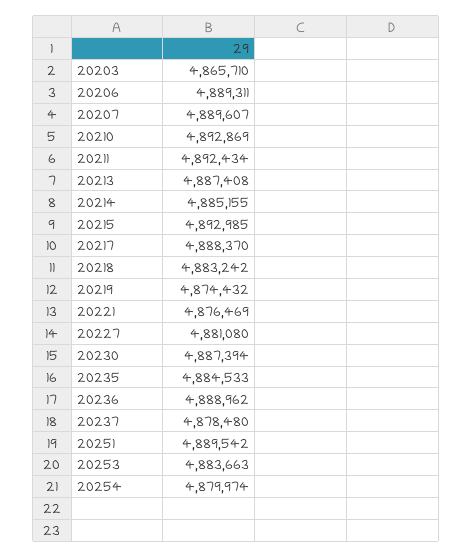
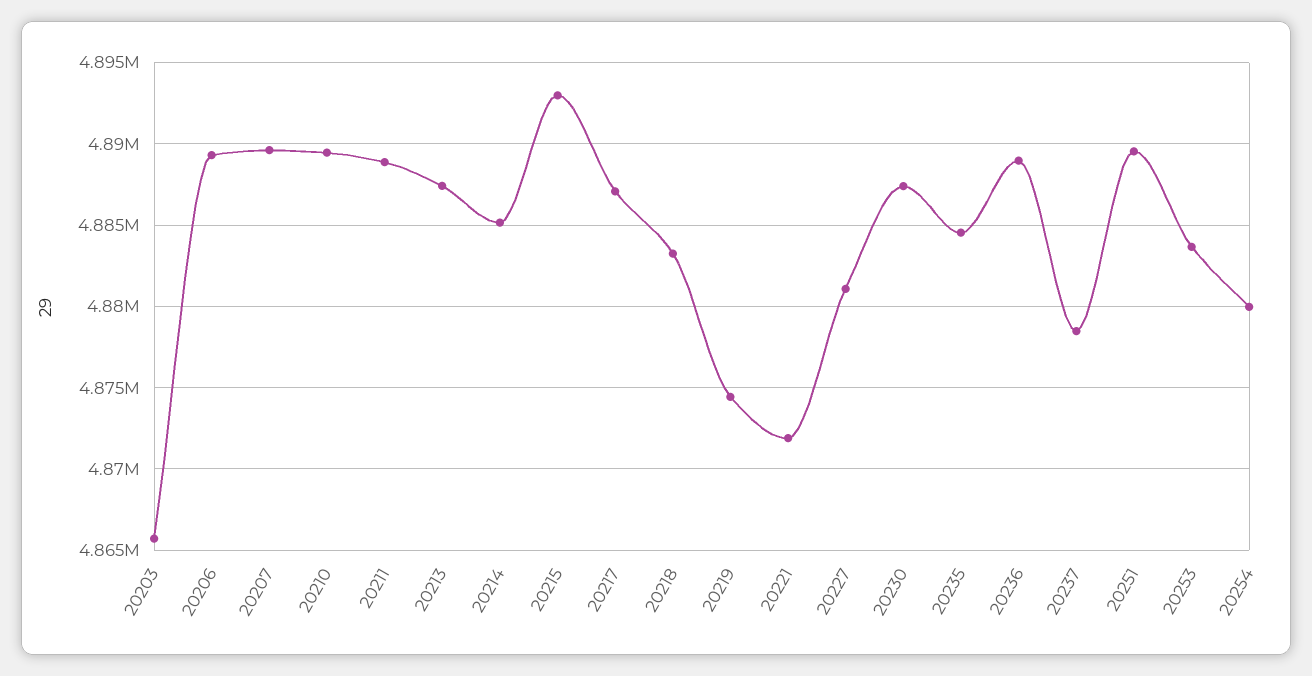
20210: 4892869 -> 4889500
20211: 4892434 -> 4889000
20217: 4888370 -> 4887000
20221: 4876469 -> 4872000

